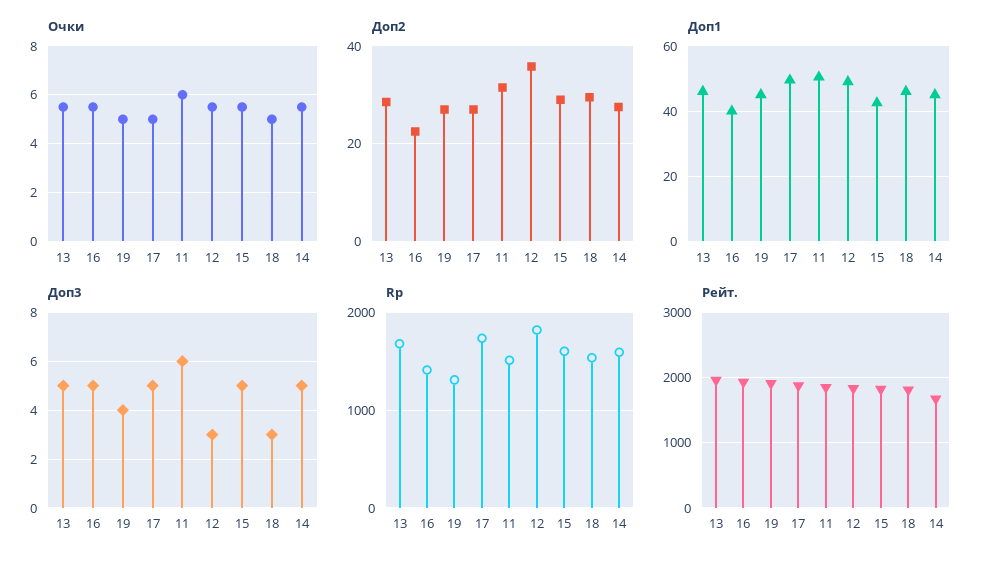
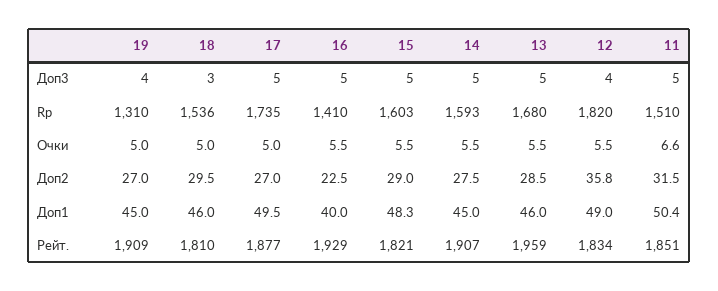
Очки, 11: 6 -> 6.6
Доп1, 15: 42 -> 48.3
Доп3, 11: 6 -> 5
Доп3, 12: 3 -> 4
Рейт., 14: 1700 -> 1907

